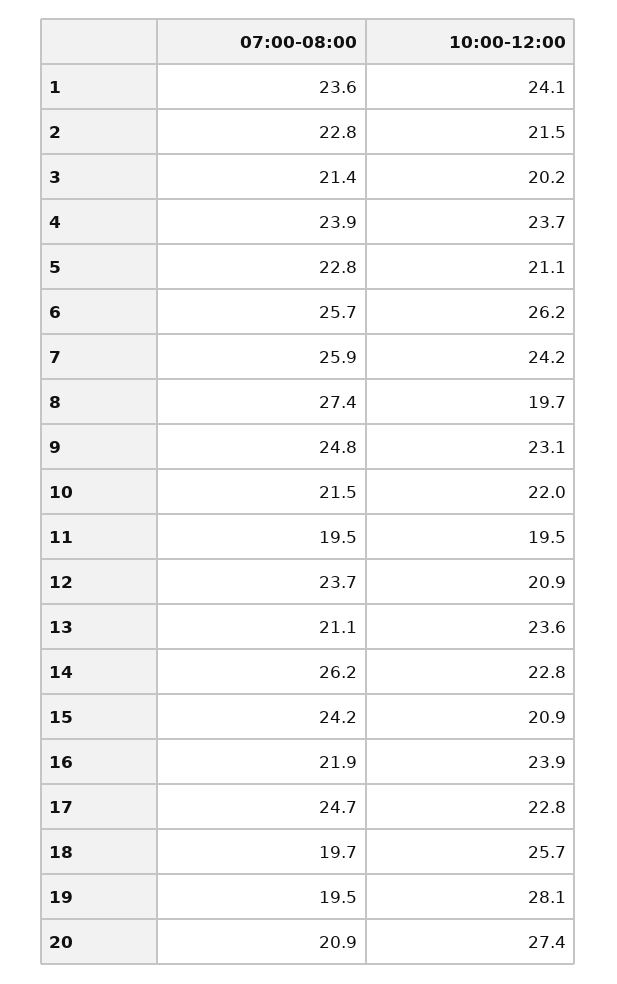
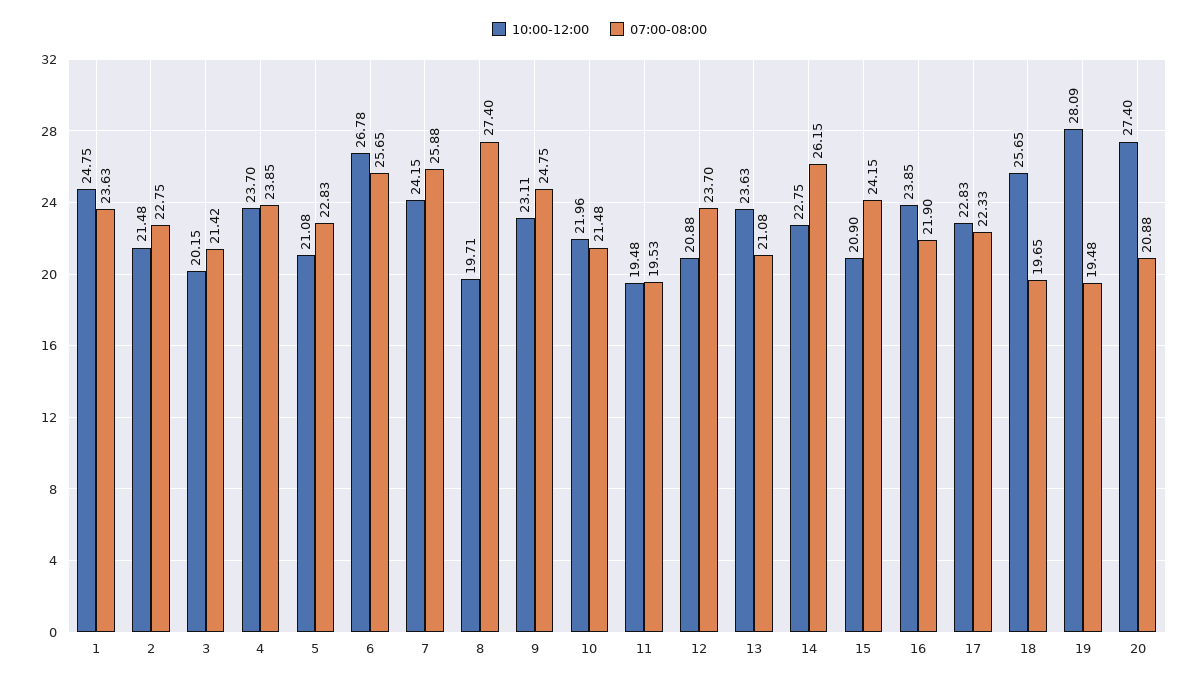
10:00-12:00, 1: 24.1 -> 24.75
10:00-12:00, 6: 26.2 -> 26.78
07:00-08:00, 17: 24.7 -> 22.33

